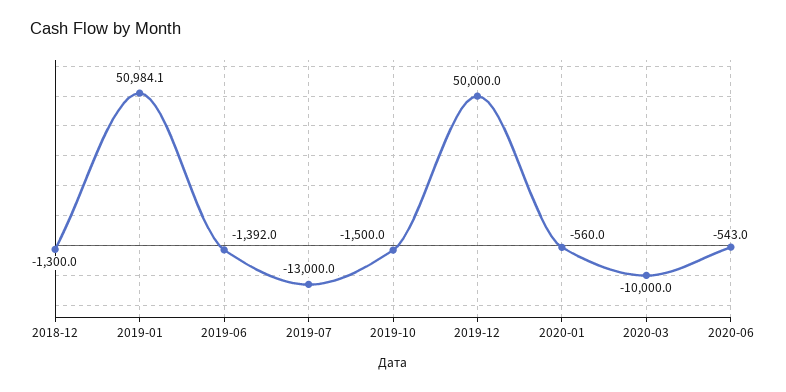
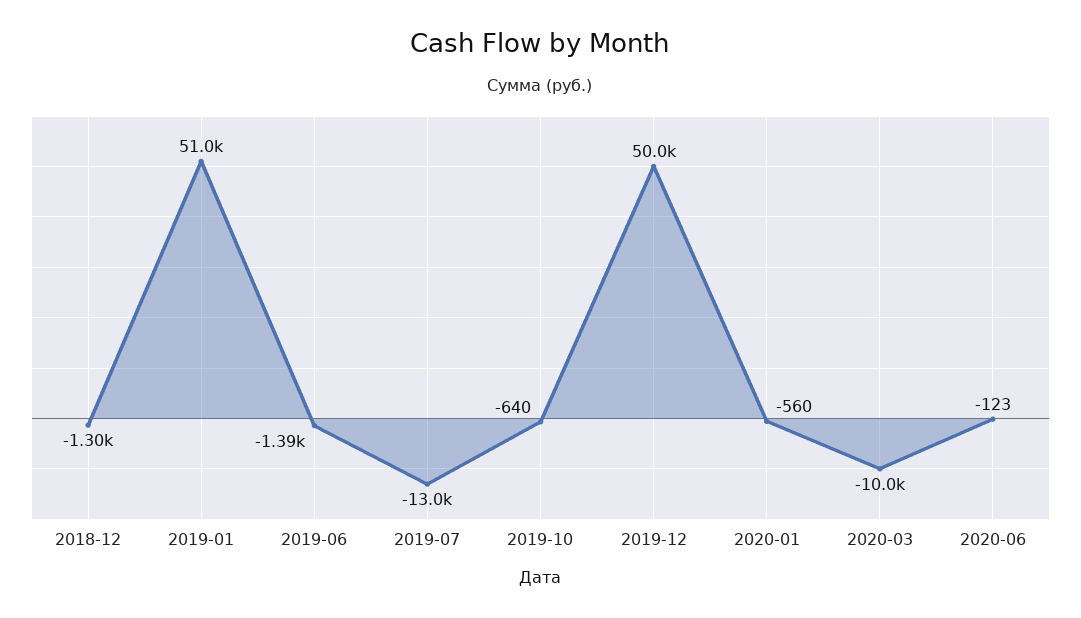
2019-10: -1500 -> -640
2020-06: -543 -> -123

